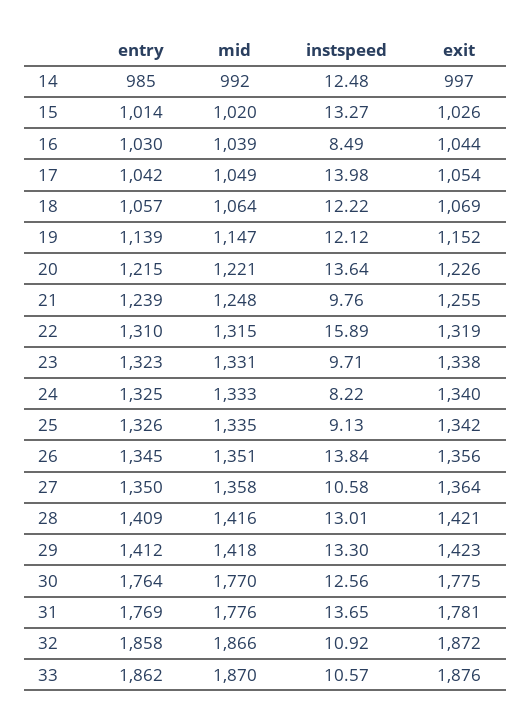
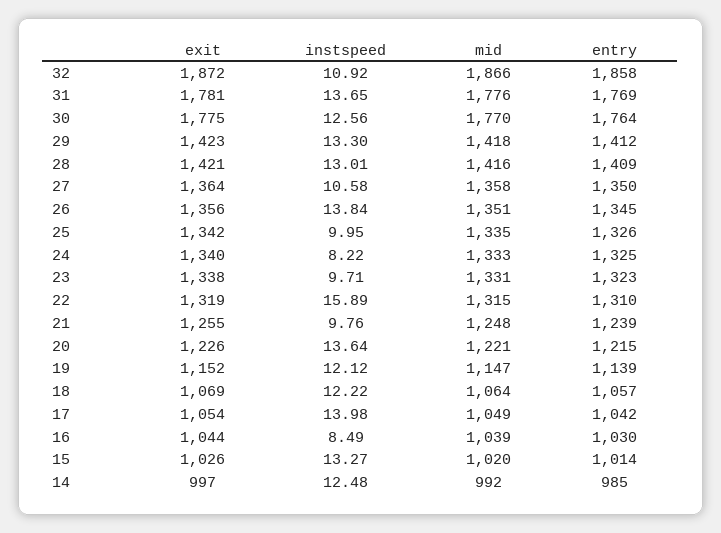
instspeed, 25: 9.13 -> 9.95
entry, 33: 1862 -> none
mid, 33: 1870 -> none
instspeed, 33: 10.57 -> none
exit, 33: 1876 -> none

